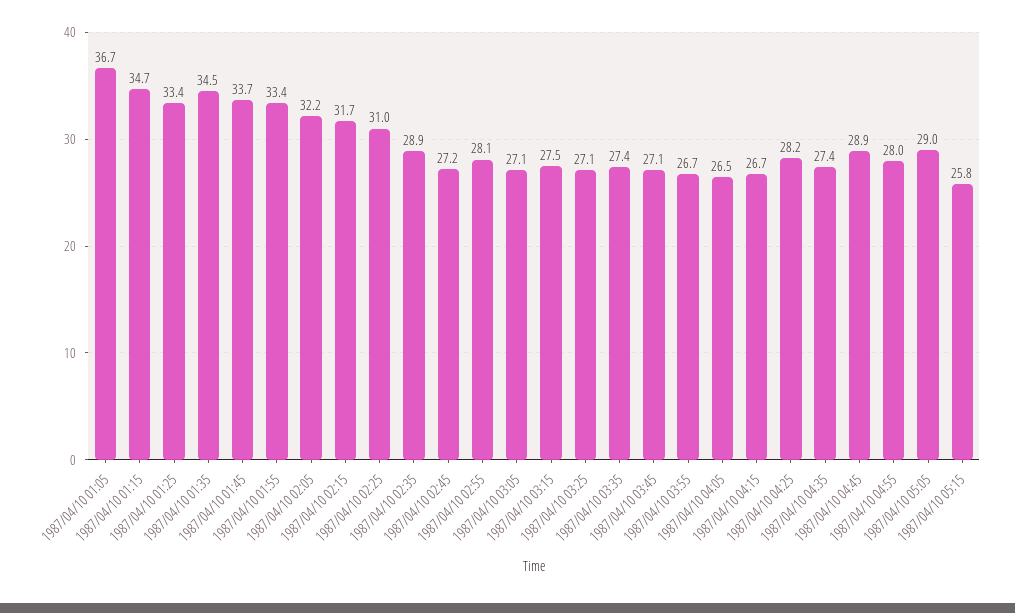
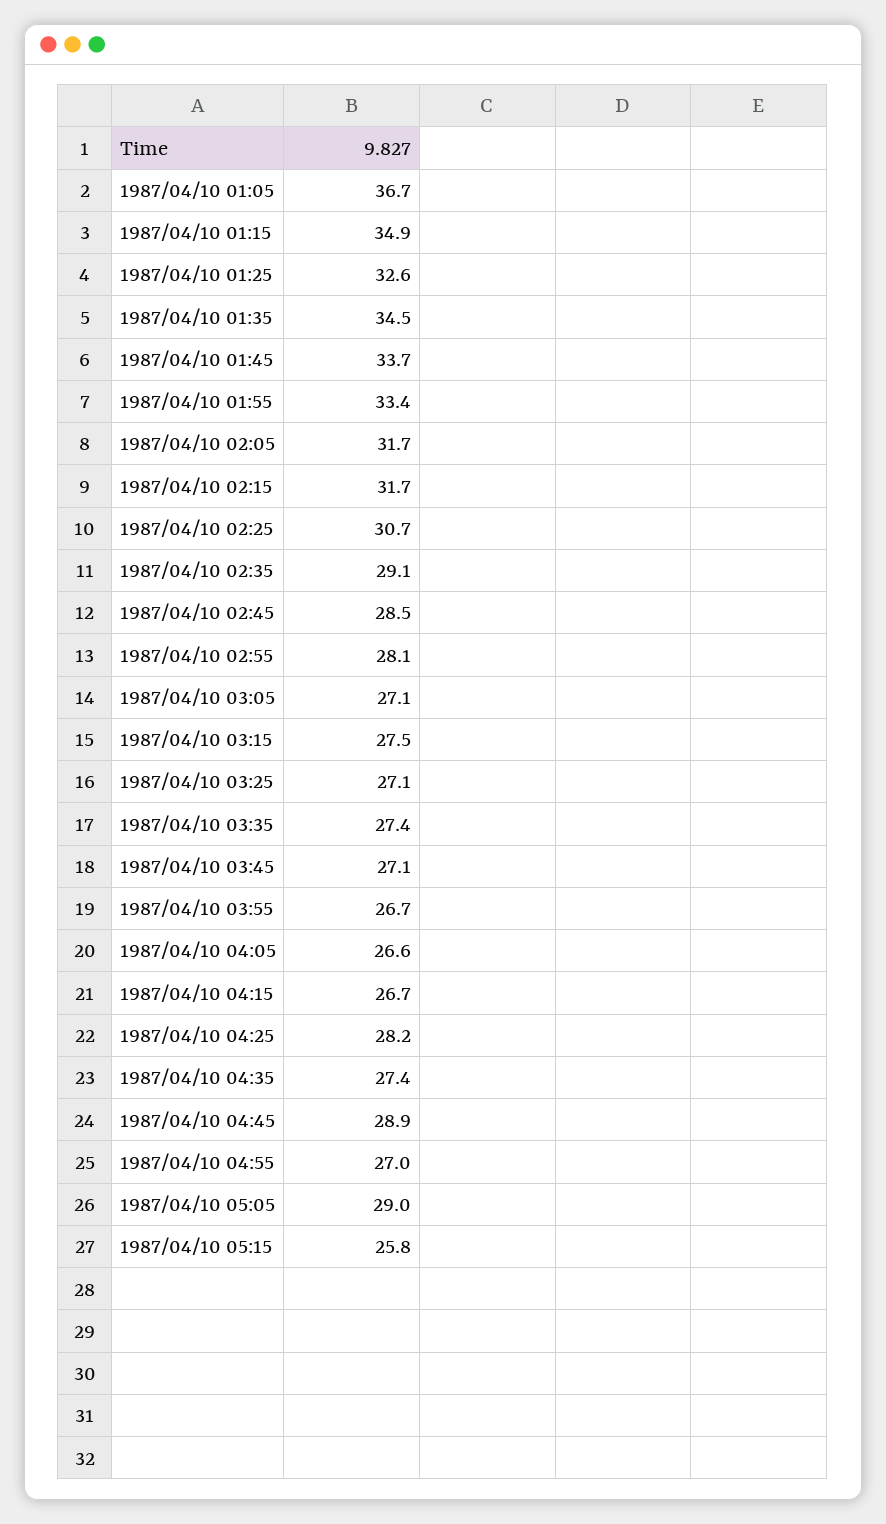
1987/04/10 01:15: 34.7 -> 34.9
1987/04/10 01:25: 33.4 -> 32.6
1987/04/10 02:05: 32.2 -> 31.7
1987/04/10 02:25: 31 -> 30.7
1987/04/10 02:35: 28.9 -> 29.1
1987/04/10 02:45: 27.2 -> 28.5
1987/04/10 04:05: 26.5 -> 26.6
1987/04/10 04:55: 28 -> 27

